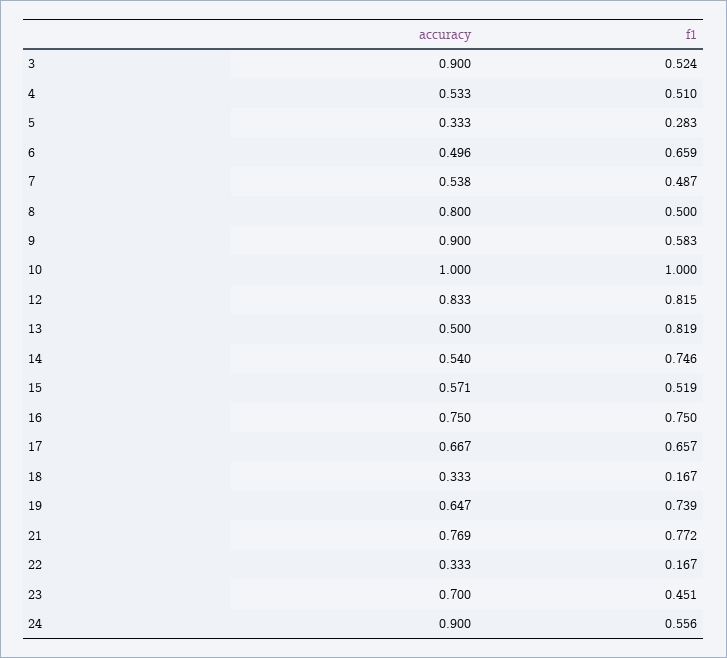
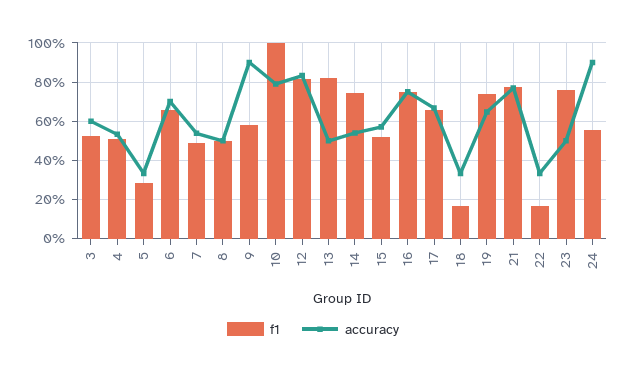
accuracy, 3: 0.9 -> 0.6
accuracy, 6: 0.496 -> 0.7
accuracy, 8: 0.8 -> 0.5
accuracy, 10: 1 -> 0.8
accuracy, 23: 0.7 -> 0.5
f1, 23: 0.451 -> 0.75

